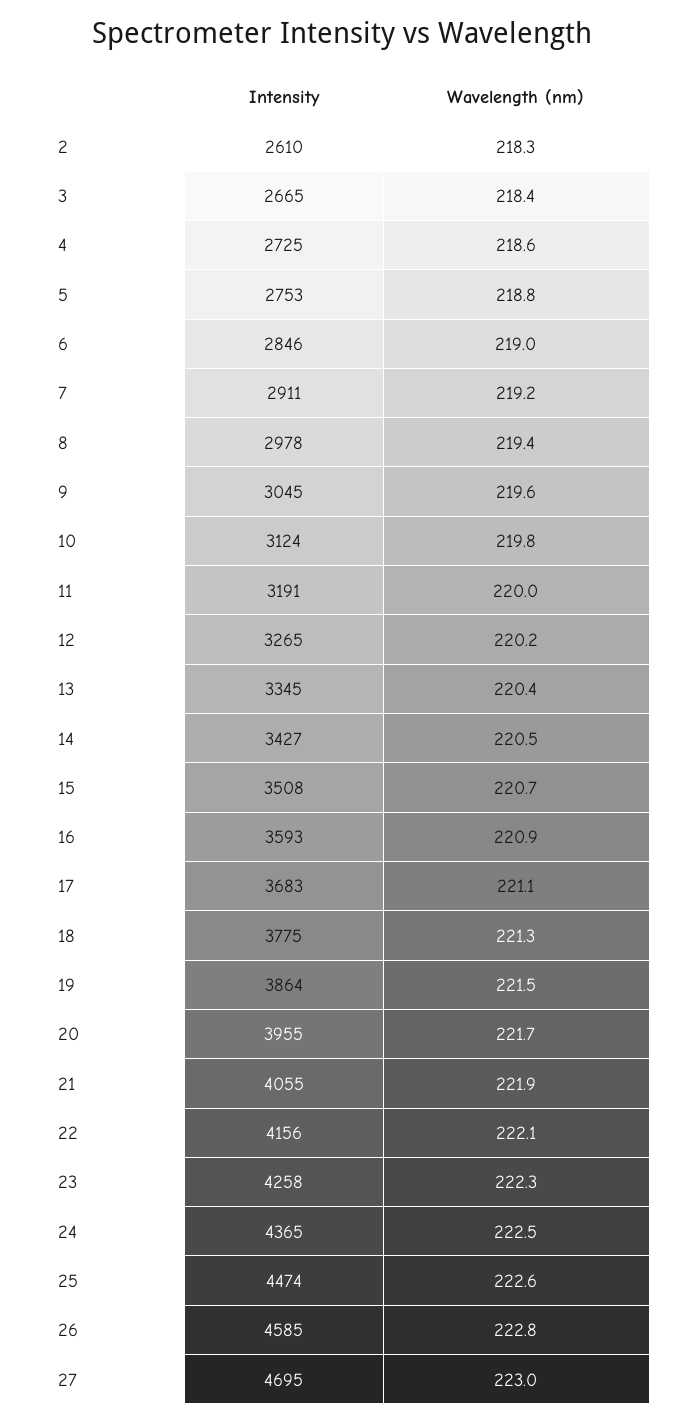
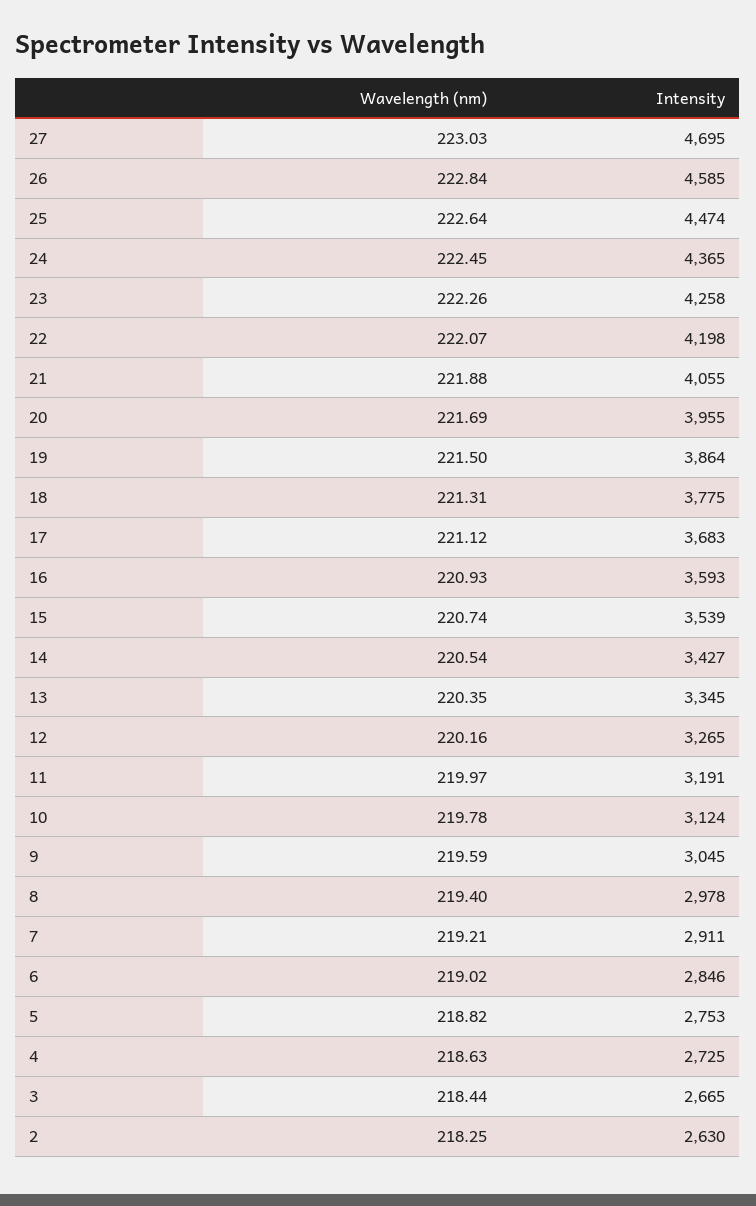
Intensity, 2: 2610 -> 2630
Intensity, 15: 3508 -> 3539
Intensity, 22: 4156 -> 4198

